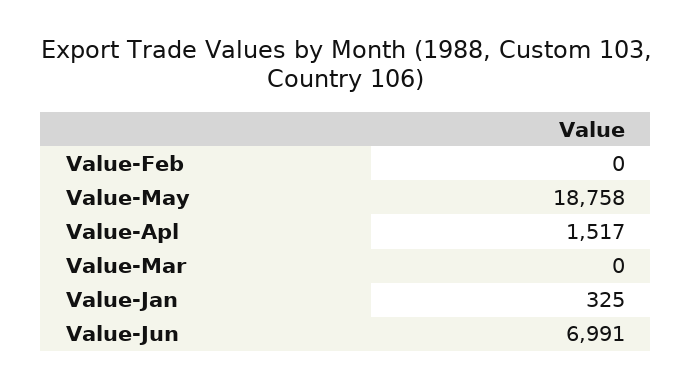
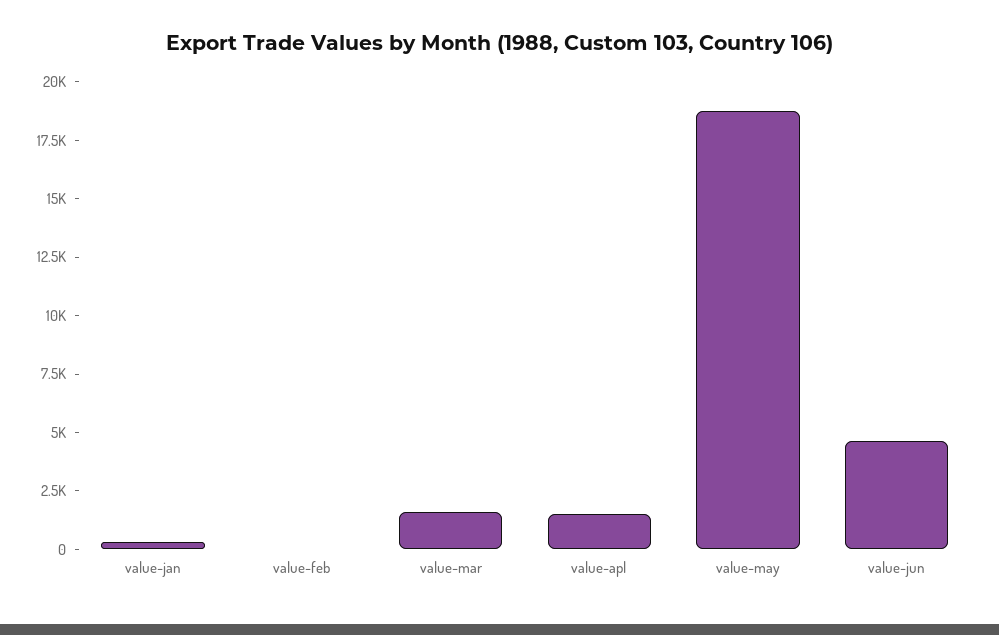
Value-Mar: 0 -> 1500
Value-Jun: 6991 -> 4500

